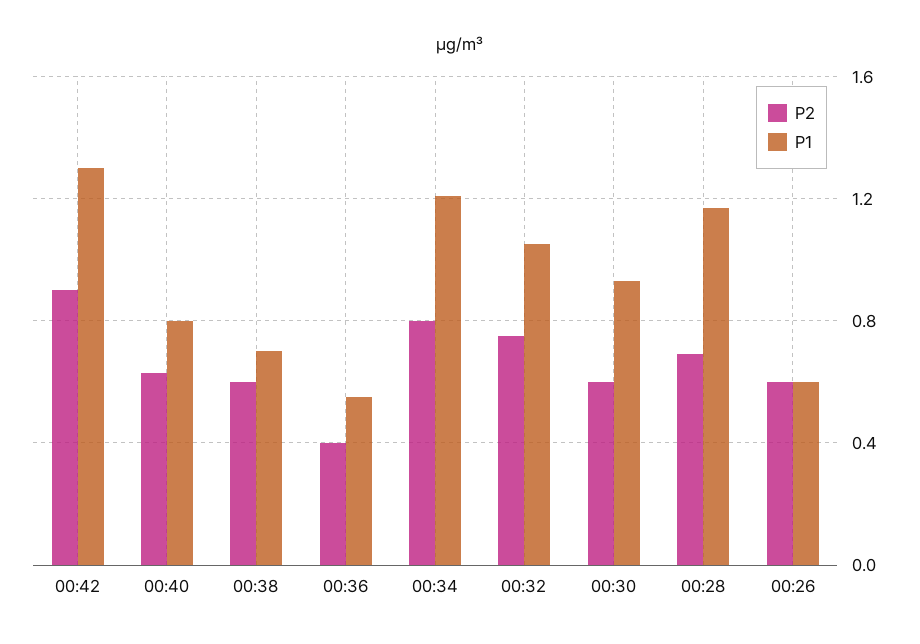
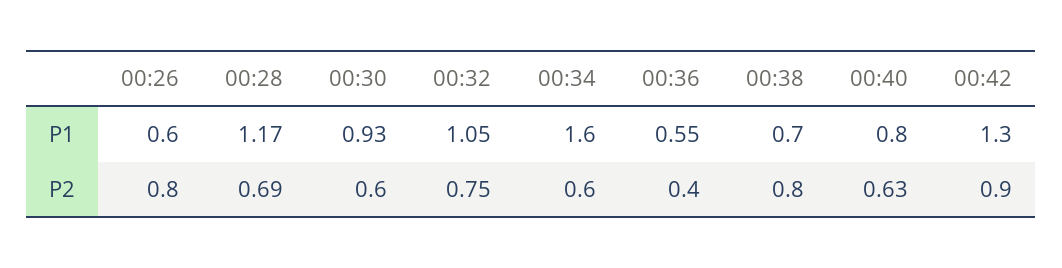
P2, 00:38: 0.6 -> 0.8
P2, 00:34: 0.8 -> 0.6
P1, 00:34: 1.2 -> 1.6
P2, 00:26: 0.6 -> 0.8

